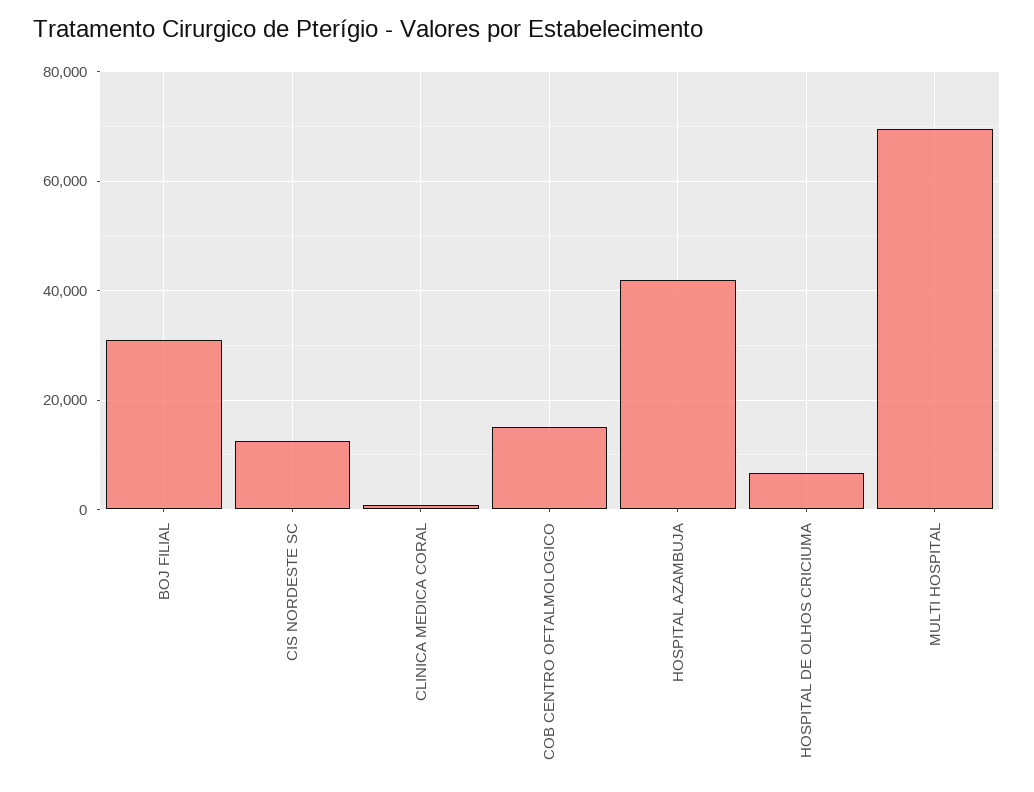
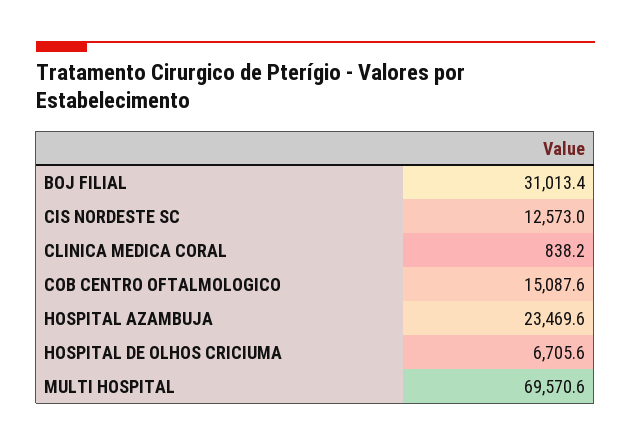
HOSPITAL AZAMBUJA: 42000 -> 23469.6

